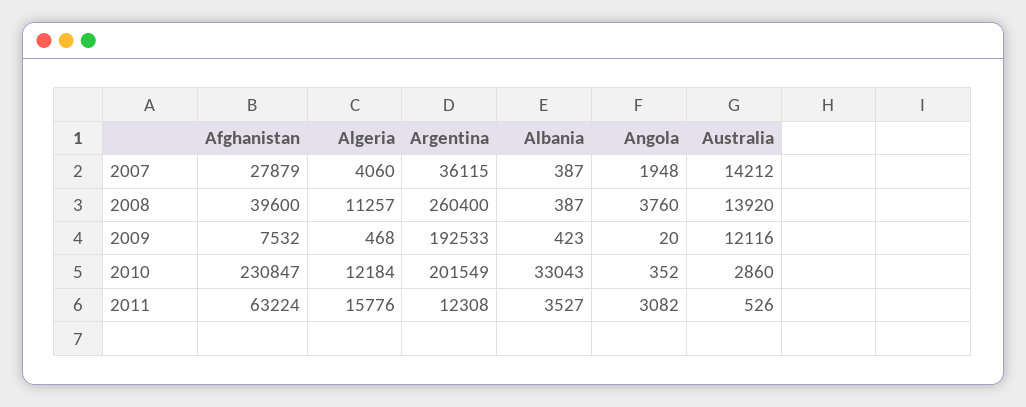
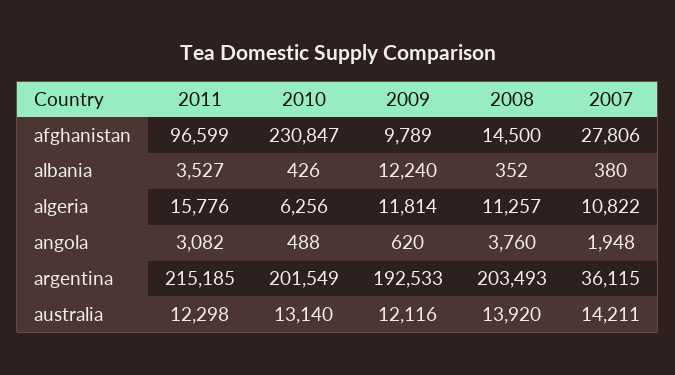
Afghanistan, 2007: 27879 -> 27806
Algeria, 2007: 4060 -> 10822
Albania, 2007: 387 -> 380
Australia, 2007: 14212 -> 14211
Afghanistan, 2008: 39600 -> 14500
Argentina, 2008: 260400 -> 203493
Albania, 2008: 387 -> 352
Afghanistan, 2009: 7532 -> 9789
Algeria, 2009: 468 -> 11814
Albania, 2009: 423 -> 12240
Angola, 2009: 20 -> 620
Algeria, 2010: 12184 -> 6256
Albania, 2010: 33043 -> 426
Angola, 2010: 352 -> 488
Australia, 2010: 2860 -> 13140
Afghanistan, 2011: 63224 -> 96599
Argentina, 2011: 12308 -> 215185
Australia, 2011: 526 -> 12298

